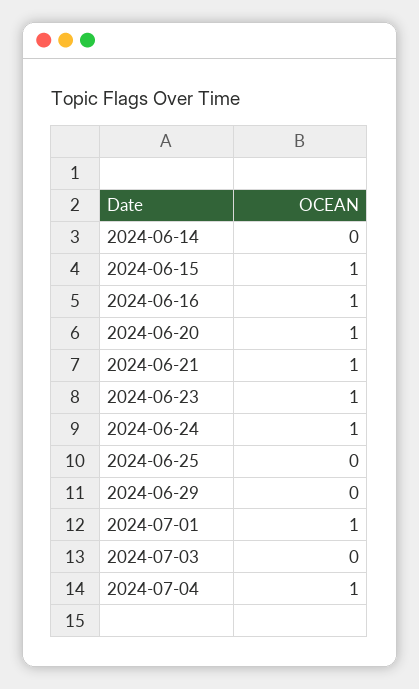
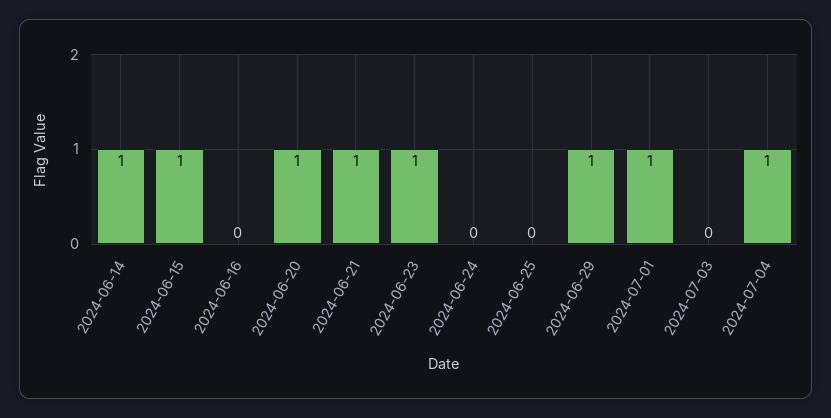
2024-06-14: 0 -> 1
2024-06-16: 1 -> 0
2024-06-24: 1 -> 0
2024-06-29: 0 -> 1

